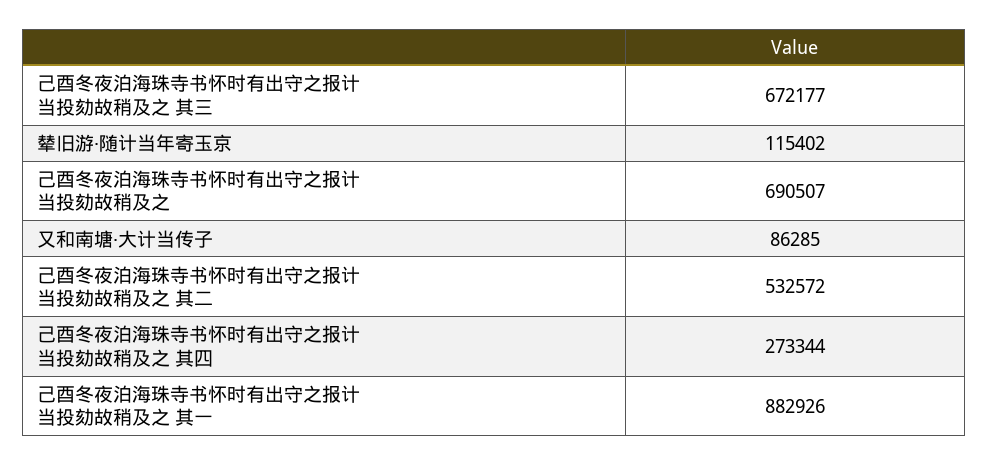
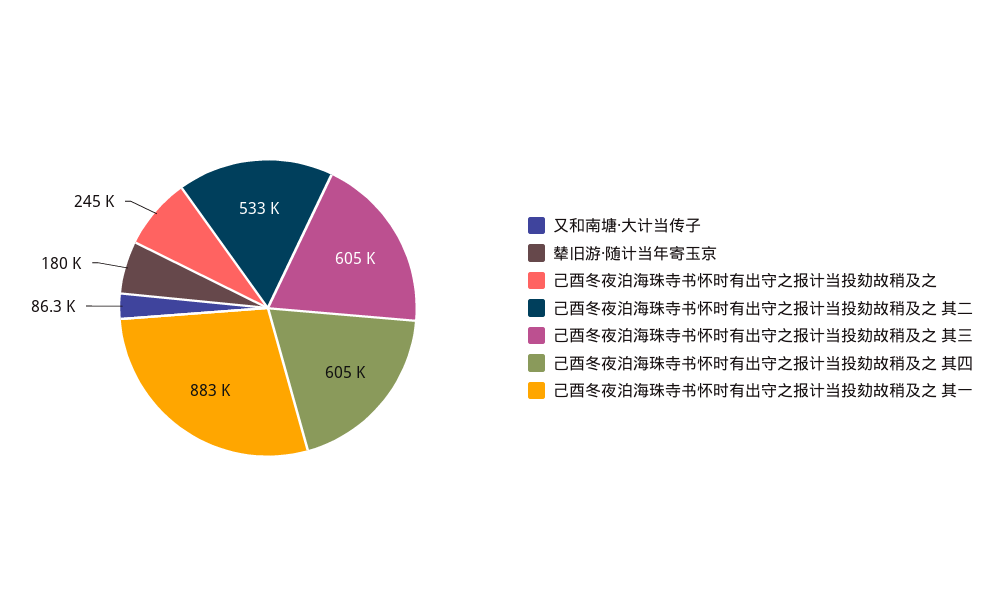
己酉冬夜泊海珠寺书怀时有出守之报计当投劾故稍及之 其三: 672177 -> 605000
辇旧游·随计当年寄玉京: 115402 -> 180000
己酉冬夜泊海珠寺书怀时有出守之报计当投劾故稍及之: 690507 -> 245000
己酉冬夜泊海珠寺书怀时有出守之报计当投劾故稍及之 其四: 273344 -> 605000

